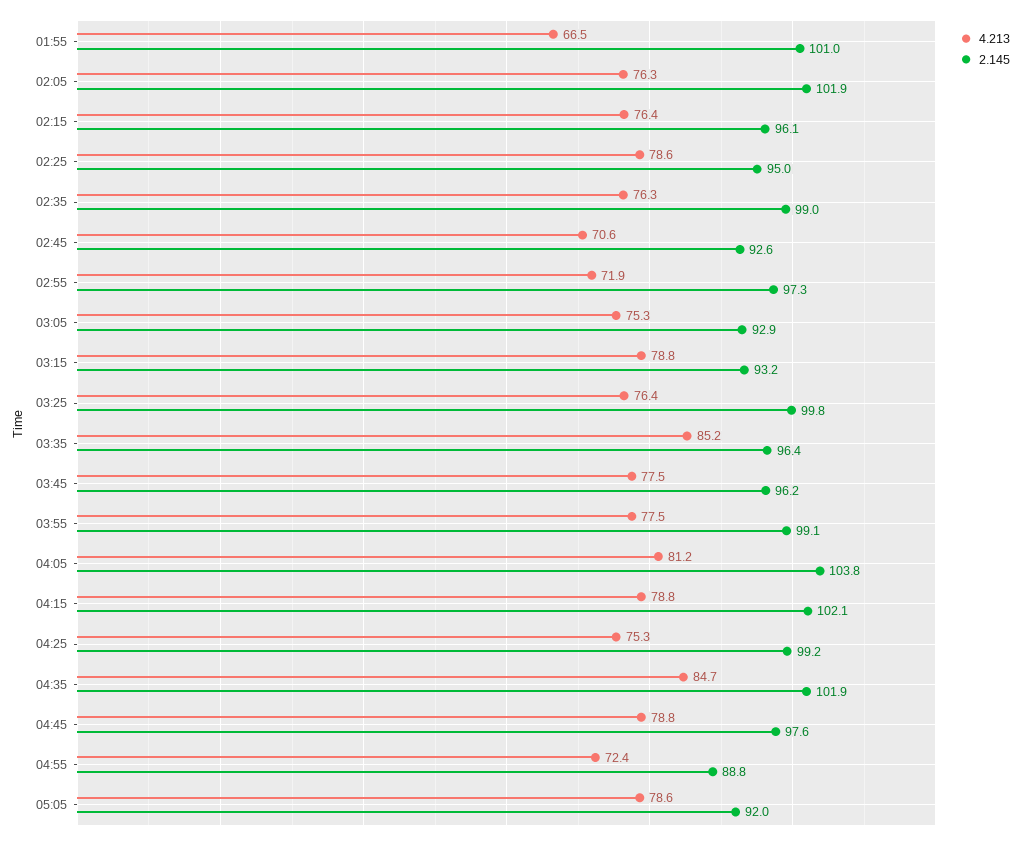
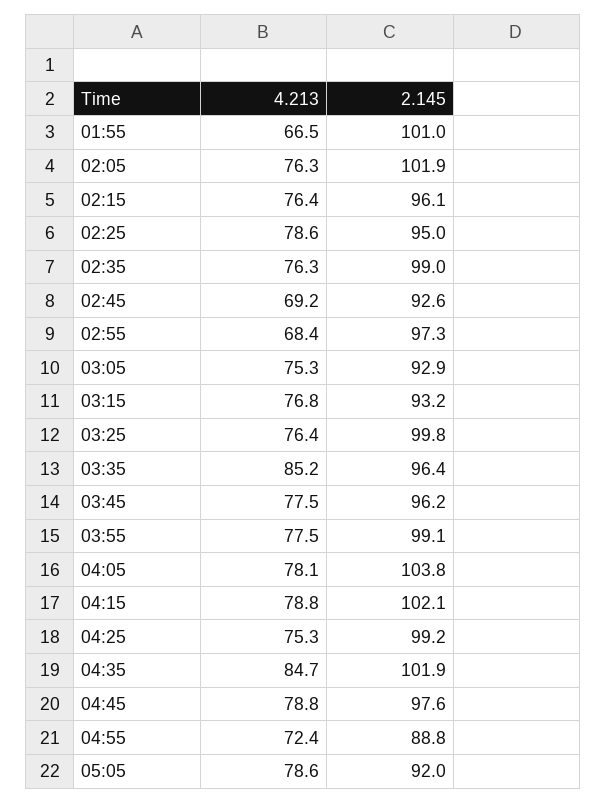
4.213, 02:45: 70.6 -> 69.2
4.213, 02:55: 71.9 -> 68.4
4.213, 03:15: 78.8 -> 76.8
4.213, 04:05: 81.2 -> 78.1

